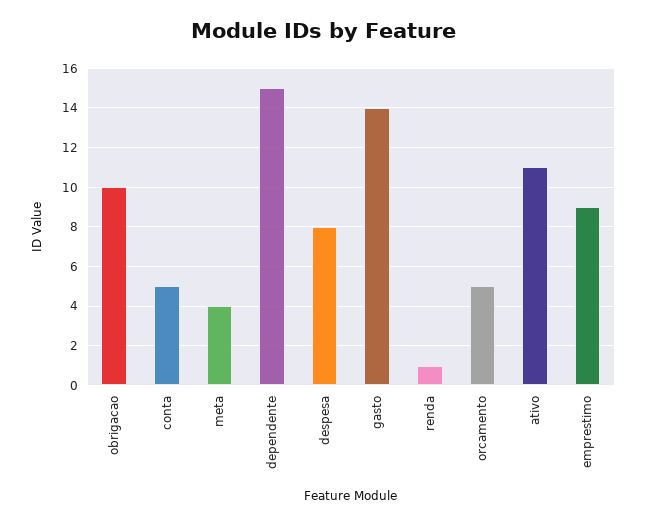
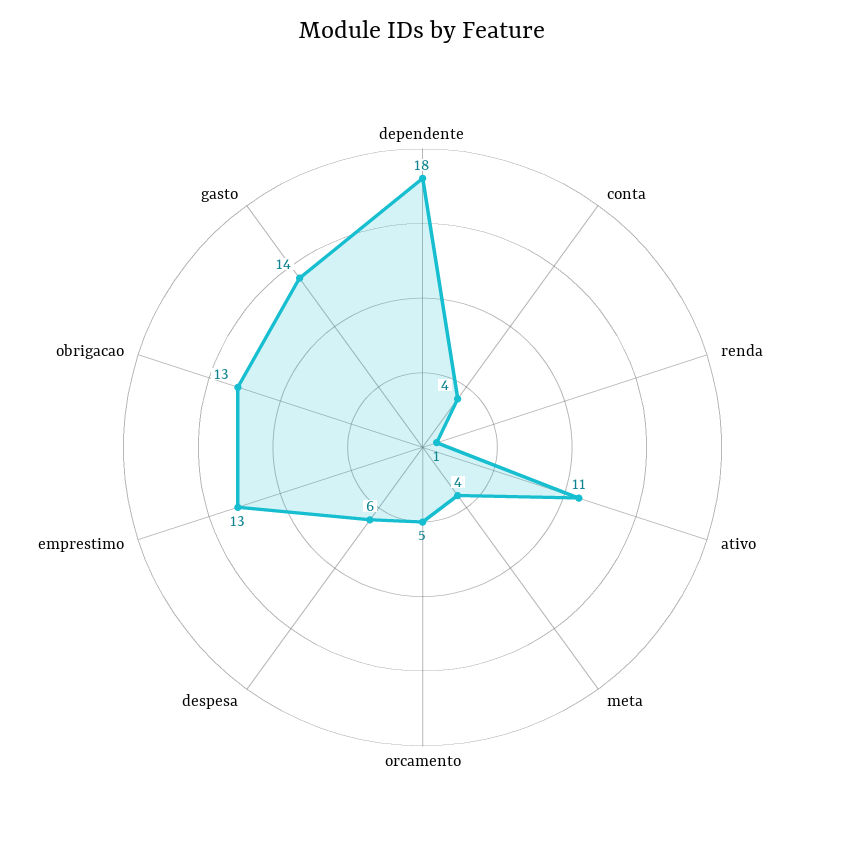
obrigacao: 10 -> 13
conta: 5 -> 4
dependente: 15 -> 18
despesa: 8 -> 6
emprestimo: 9 -> 13

